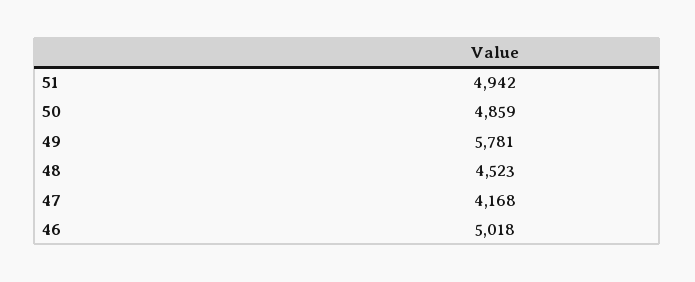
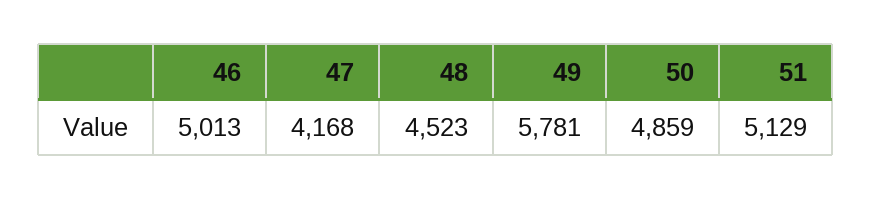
51: 4942 -> 5129
46: 5018 -> 5013

